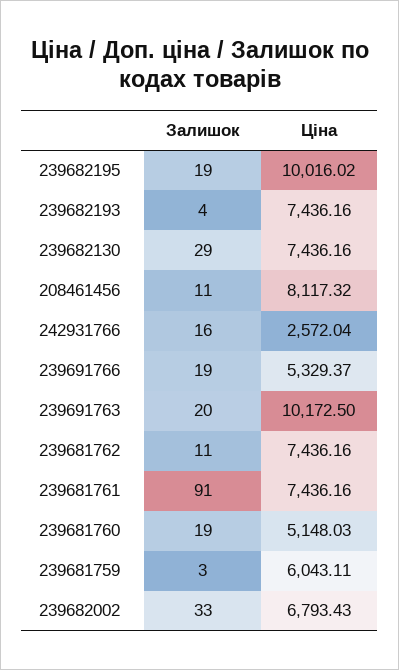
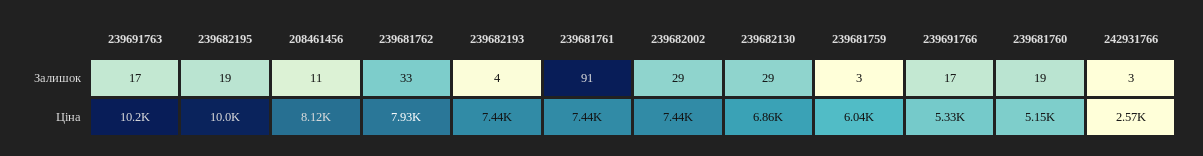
Ціна, 239682130: 7436.16 -> 6860
Залишок, 242931766: 16 -> 3
Залишок, 239691766: 19 -> 17
Залишок, 239691763: 20 -> 17
Залишок, 239681762: 11 -> 33
Ціна, 239681762: 7436.16 -> 7930
Залишок, 239682002: 33 -> 29
Ціна, 239682002: 6793.43 -> 7440

